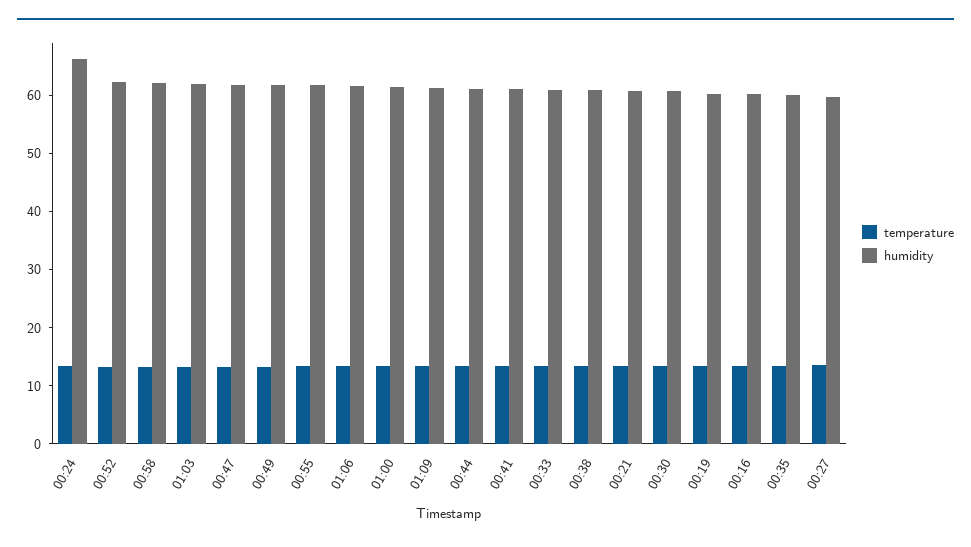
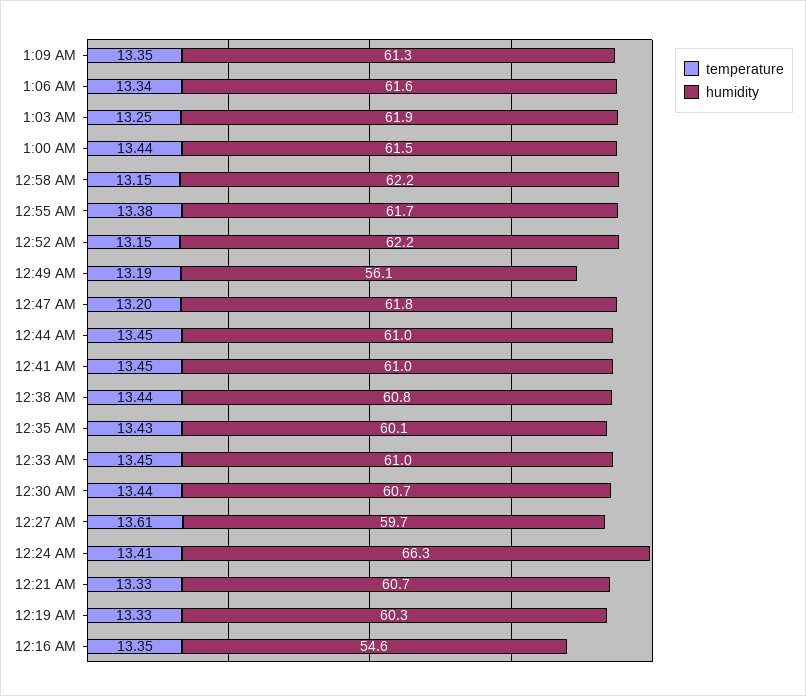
humidity, 00:49: 62 -> 56.1
humidity, 00:16: 60 -> 54.6

